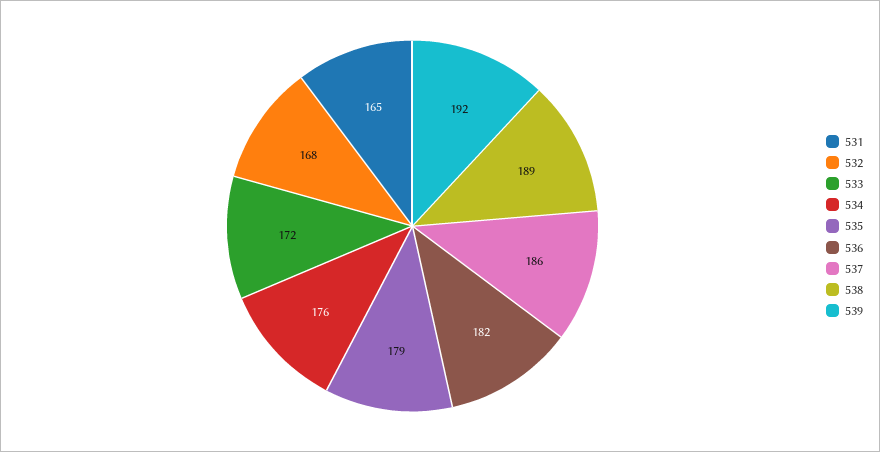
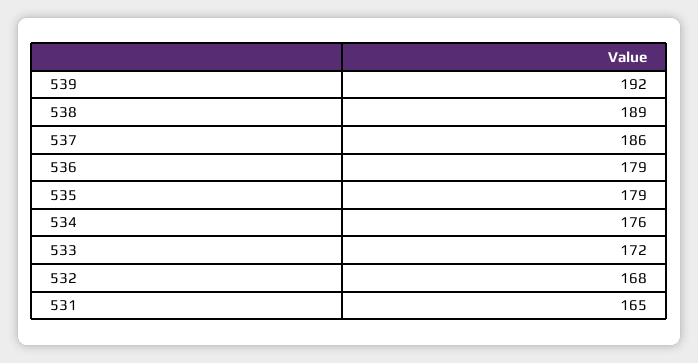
536: 182 -> 179

